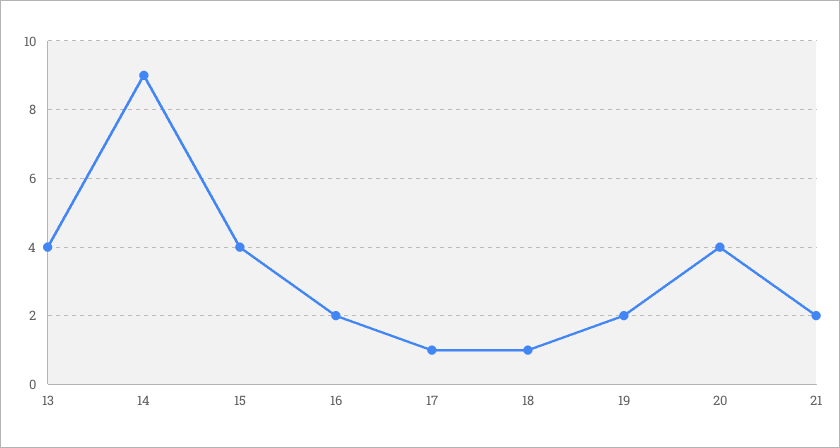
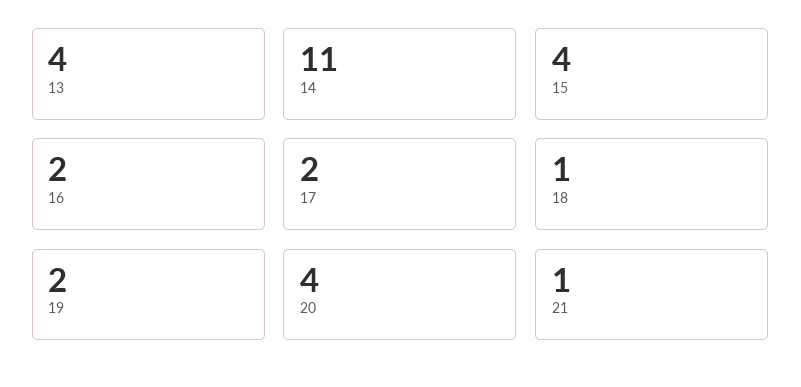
14: 9 -> 11
17: 1 -> 2
21: 2 -> 1

